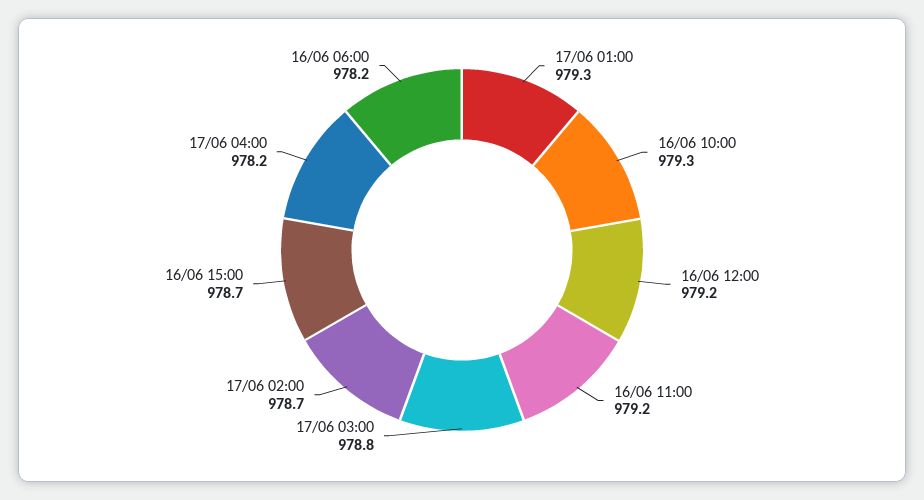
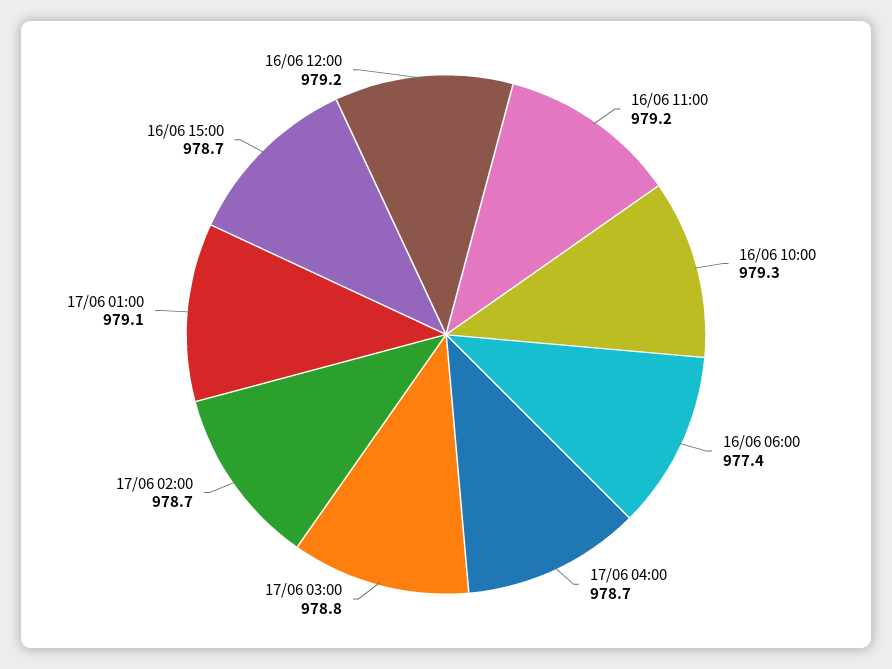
17/06 01:00: 979.3 -> 979.1
17/06 04:00: 978.2 -> 978.7
16/06 06:00: 978.2 -> 977.4

